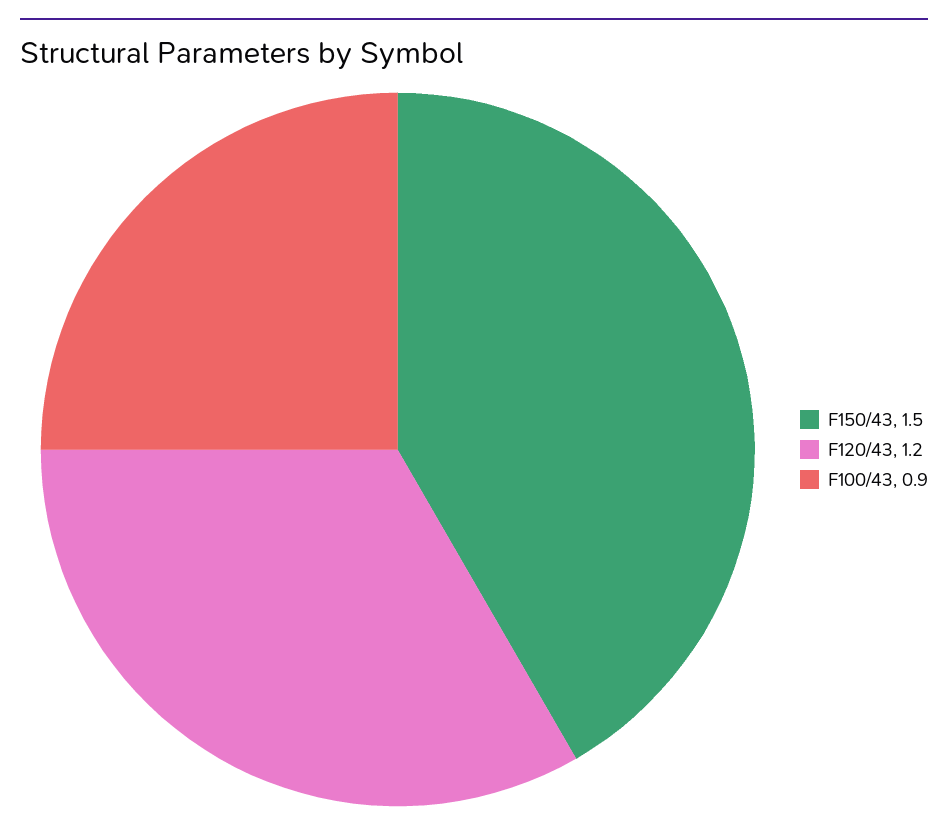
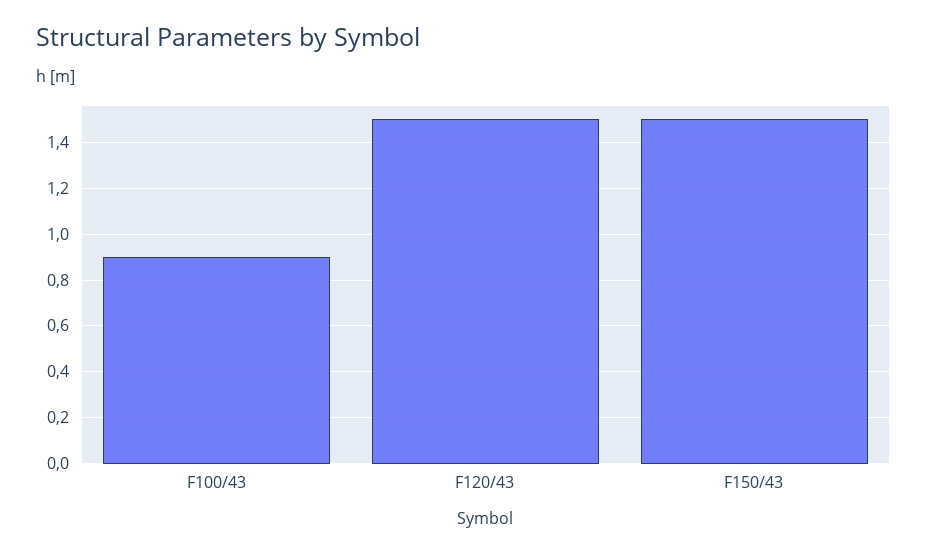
F120/43: 1.2 -> 1.5

